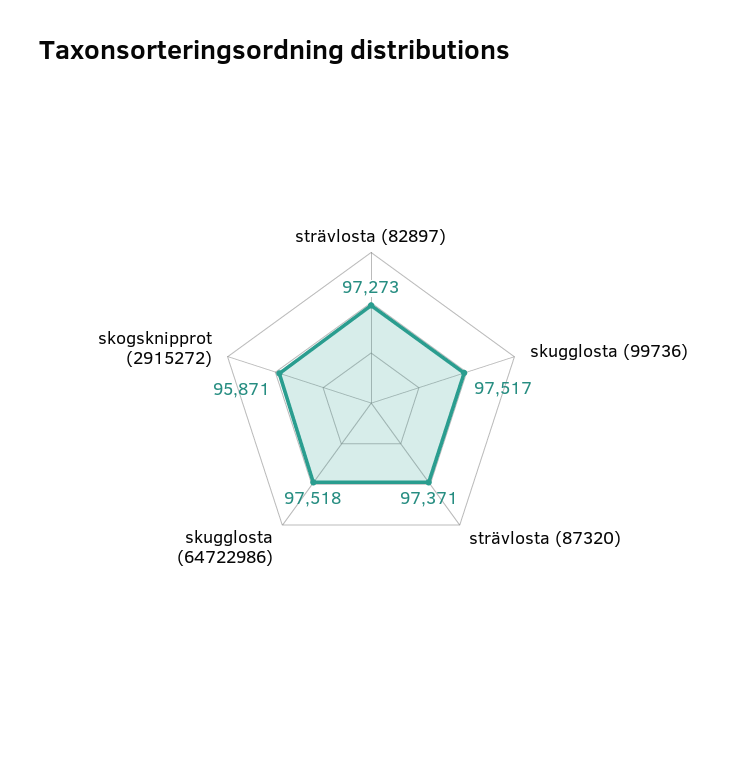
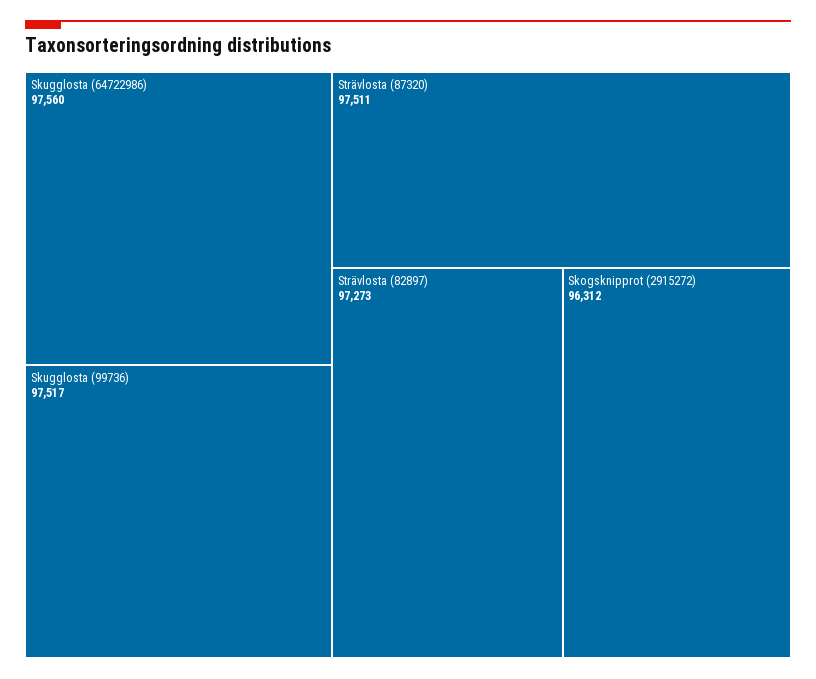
strävlosta (87320): 97371 -> 97511
skugglosta (64722986): 97518 -> 97560
skogsknipprot (2915272): 95871 -> 96312

